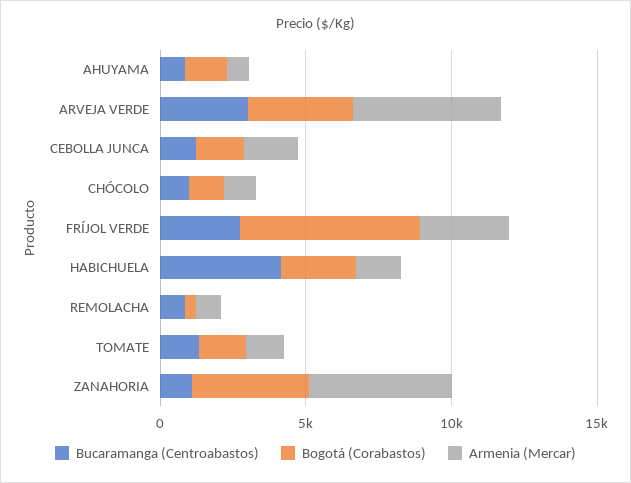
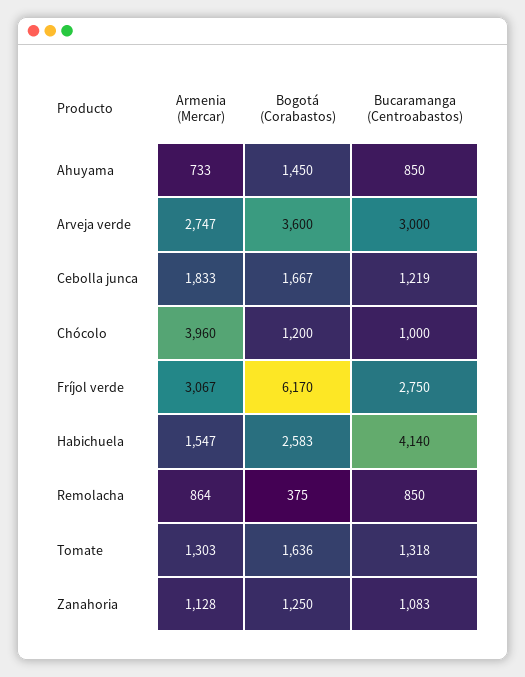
Armenia (Mercar), ARVEJA VERDE: 5000 -> 2747
Armenia (Mercar), CHÓCOLO: 1000 -> 3960
Bogotá (Corabastos), ZANAHORIA: 4000 -> 1250
Armenia (Mercar), ZANAHORIA: 5000 -> 1128

